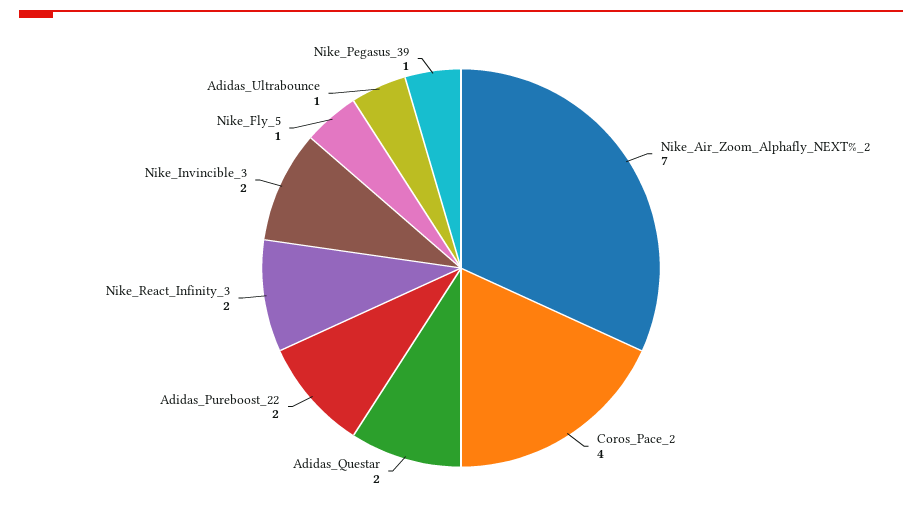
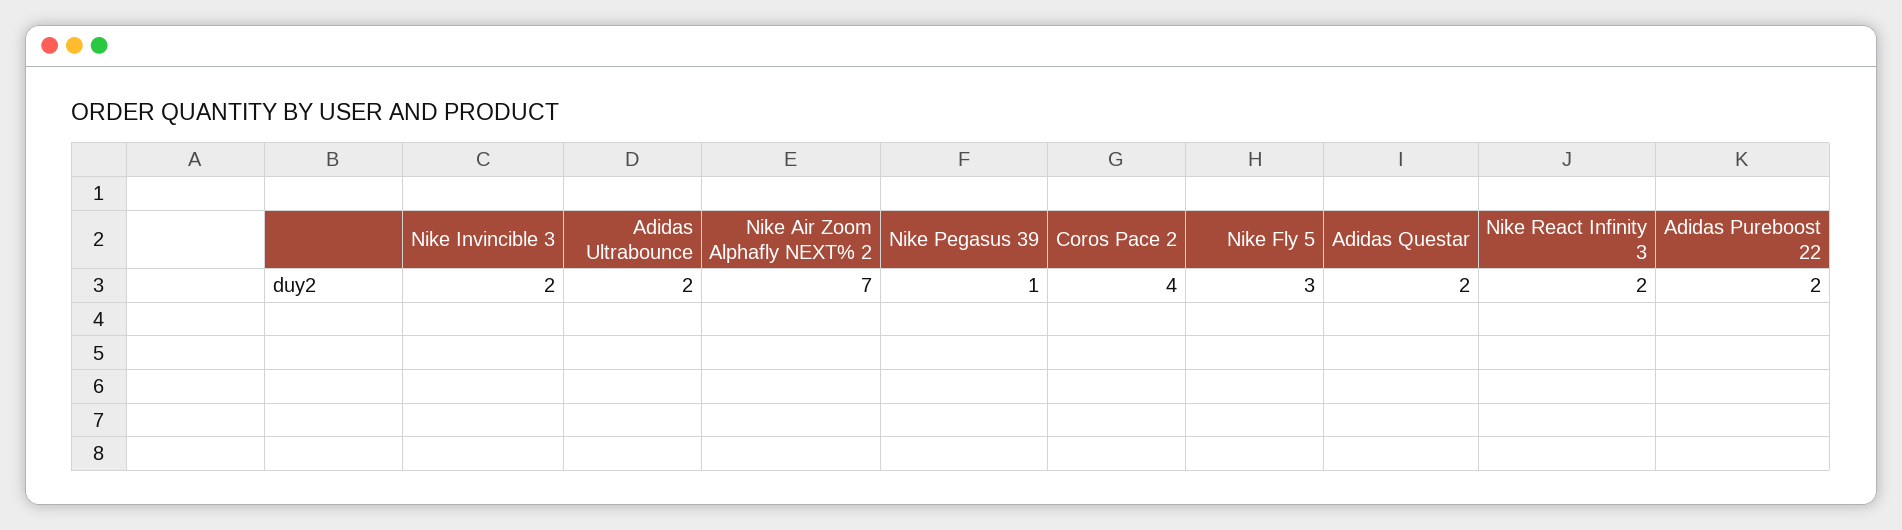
Nike_Fly_5: 1 -> 3
Adidas_Ultrabounce: 1 -> 2

